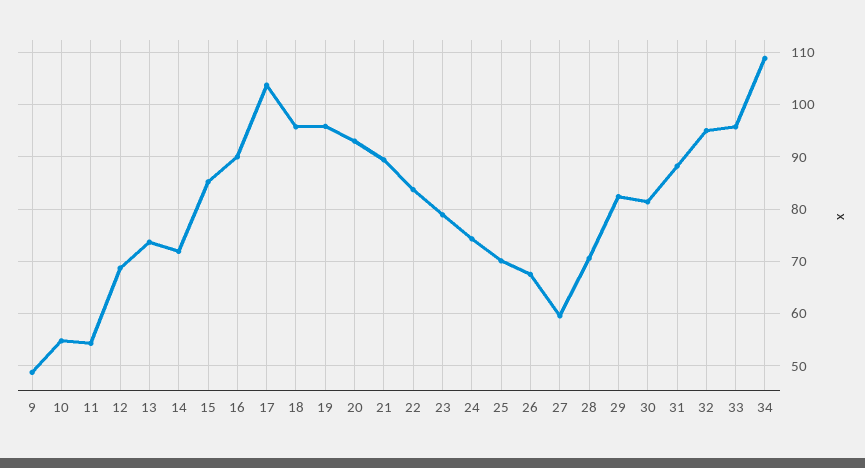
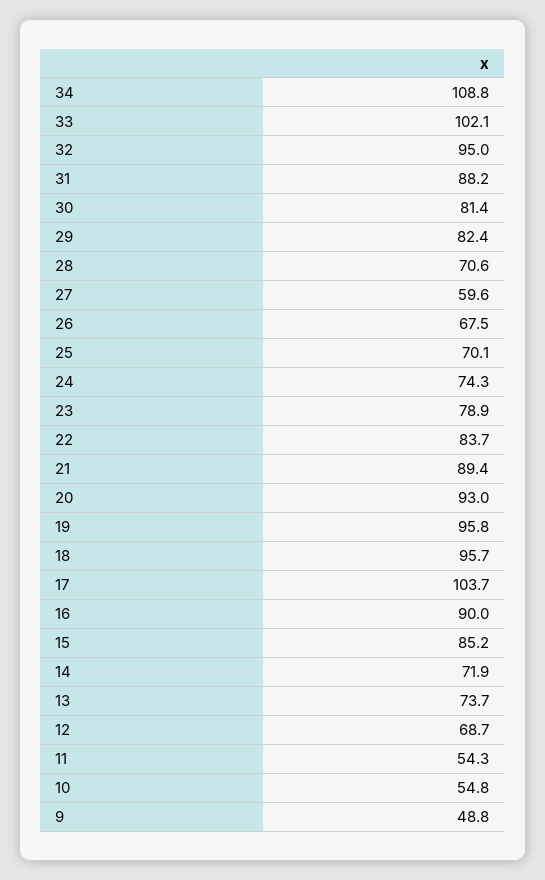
33: 96 -> 102.1

